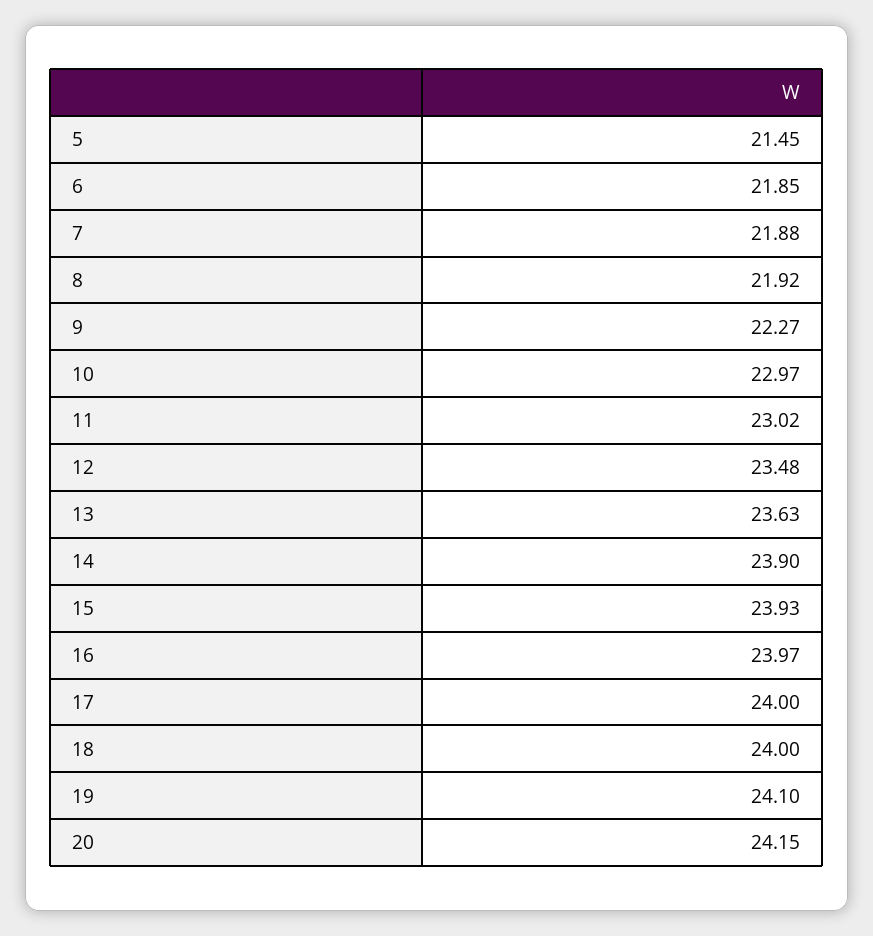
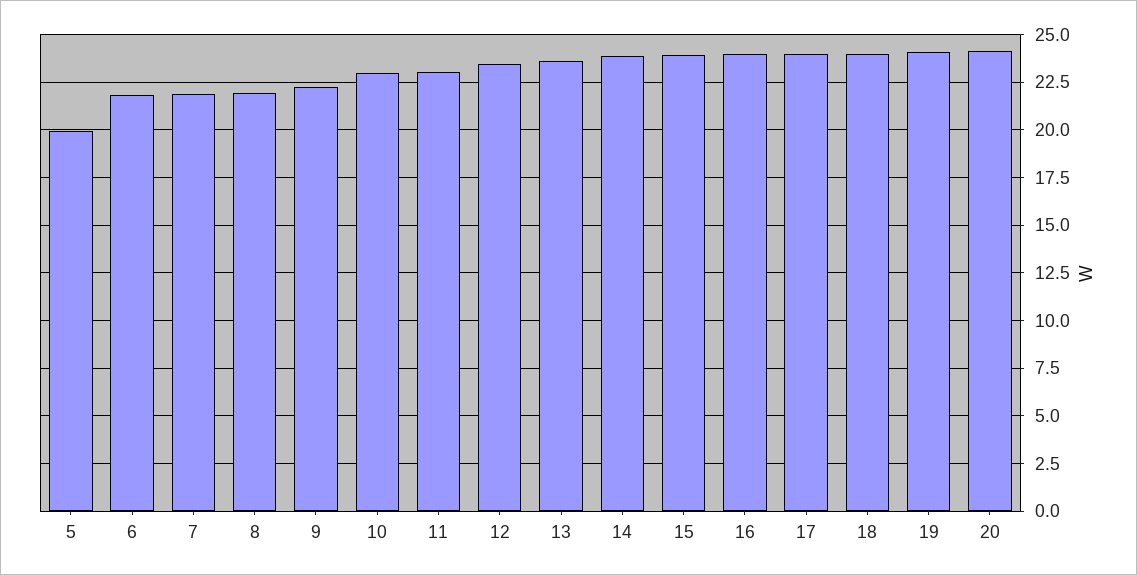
5: 21.45 -> 20

